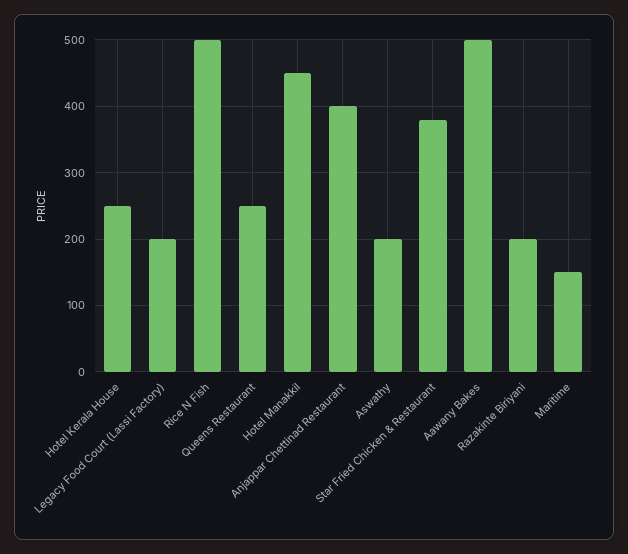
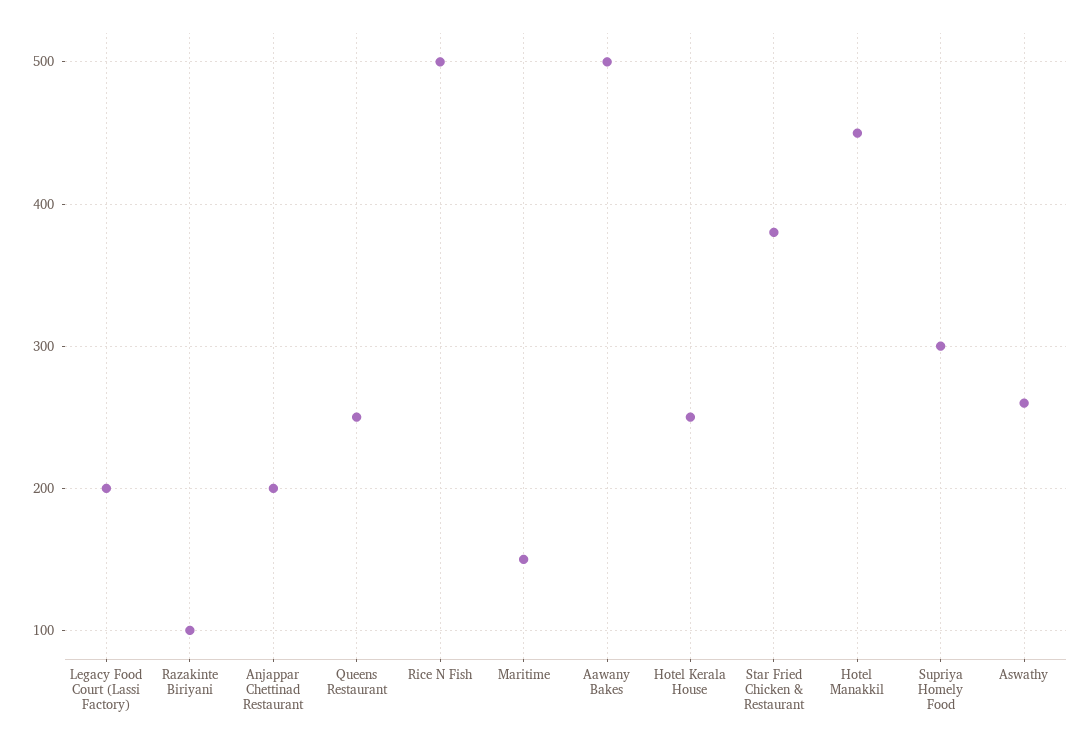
Anjappar Chettinad Restaurant: 400 -> 200
Aswathy: 200 -> 260
Razakinte Biriyani: 200 -> 100
Supriya Homely Food: none -> 300

